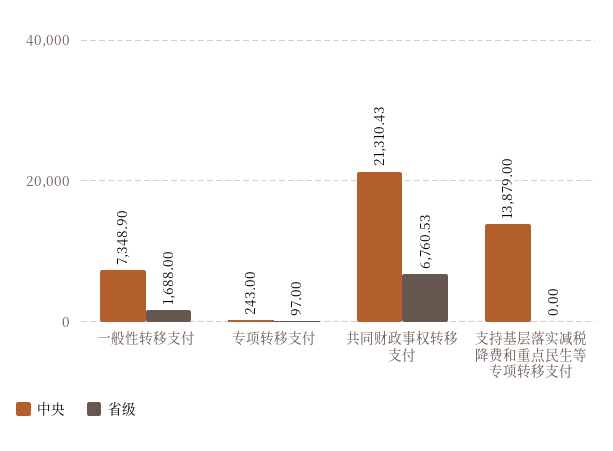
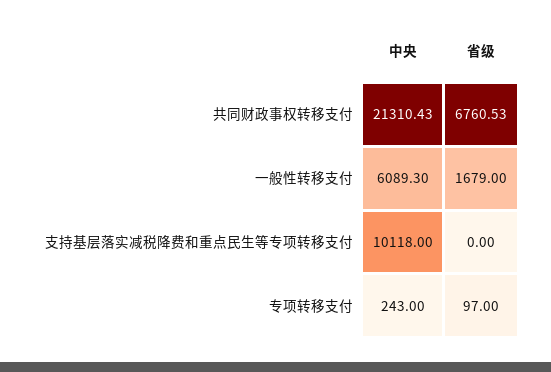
中央, 一般性转移支付: 7348.9 -> 6089.3
省级, 一般性转移支付: 1688 -> 1679
中央, 支持基层落实减税降费和重点民生等专项转移支付: 13879 -> 10118

